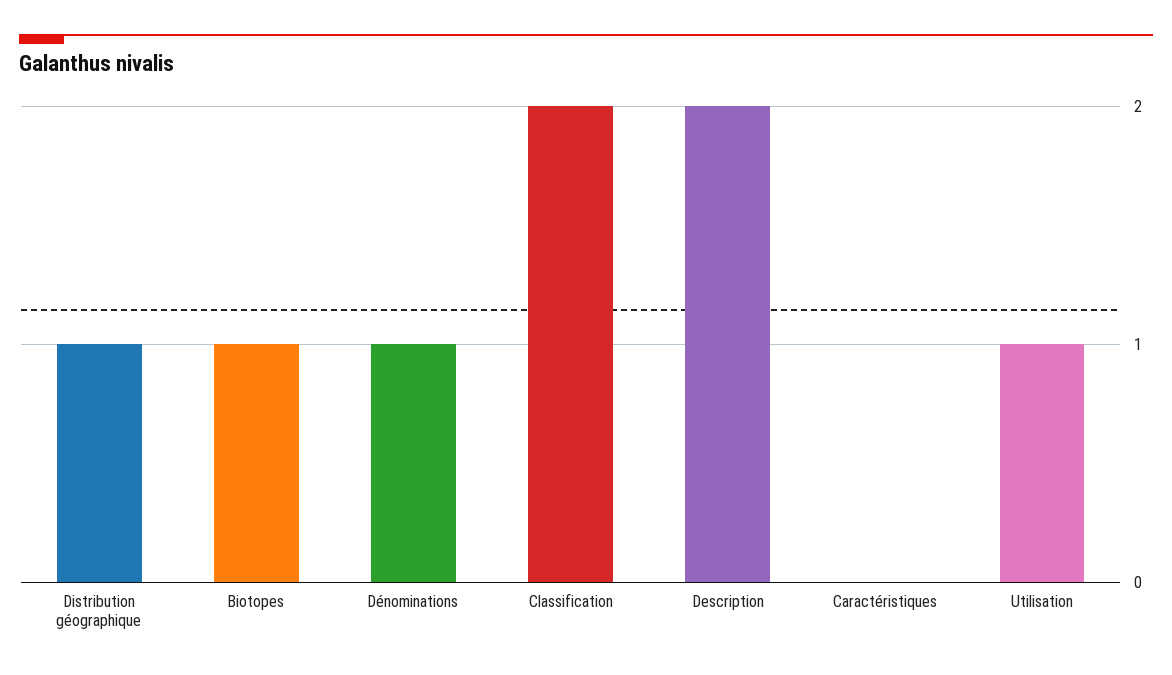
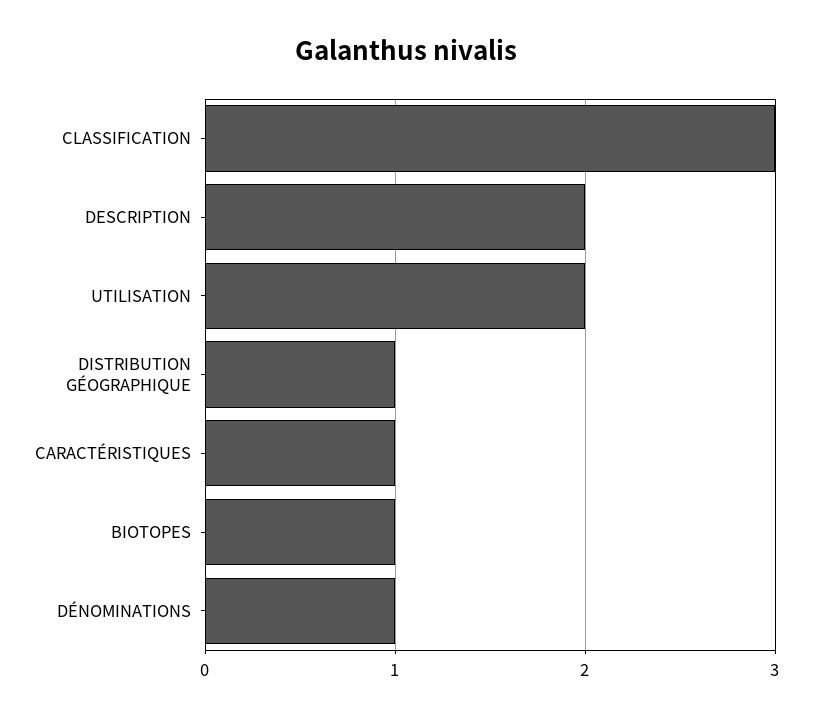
Classification: 2 -> 3
Caractéristiques: 0 -> 1
Utilisation: 1 -> 2

